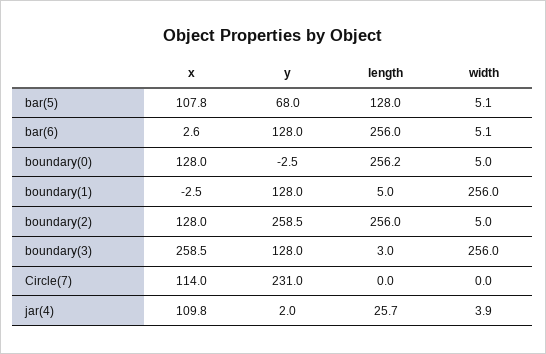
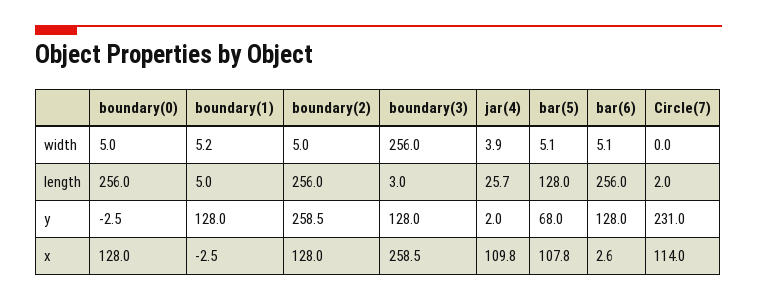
length, boundary(0): 256.2 -> 256
width, boundary(1): 256 -> 5.2
length, Circle(7): 0 -> 2

